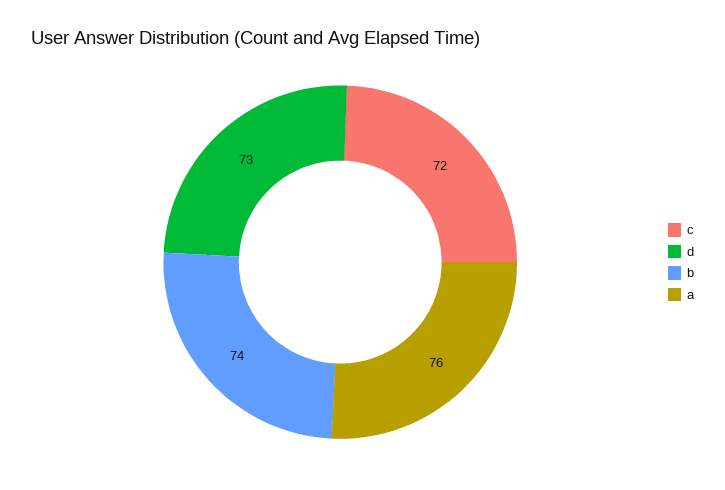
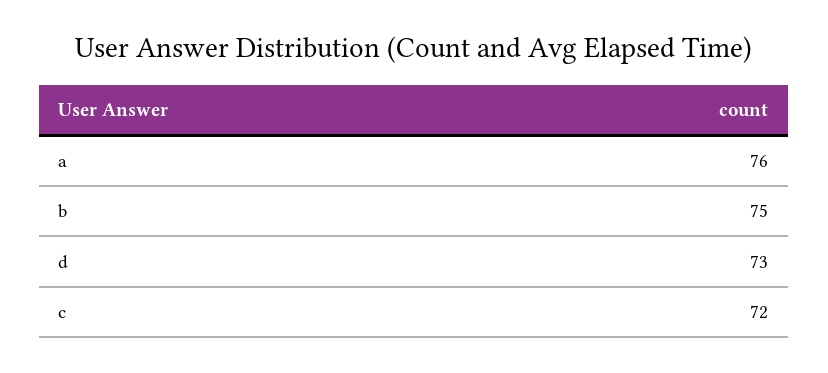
b: 74 -> 75

